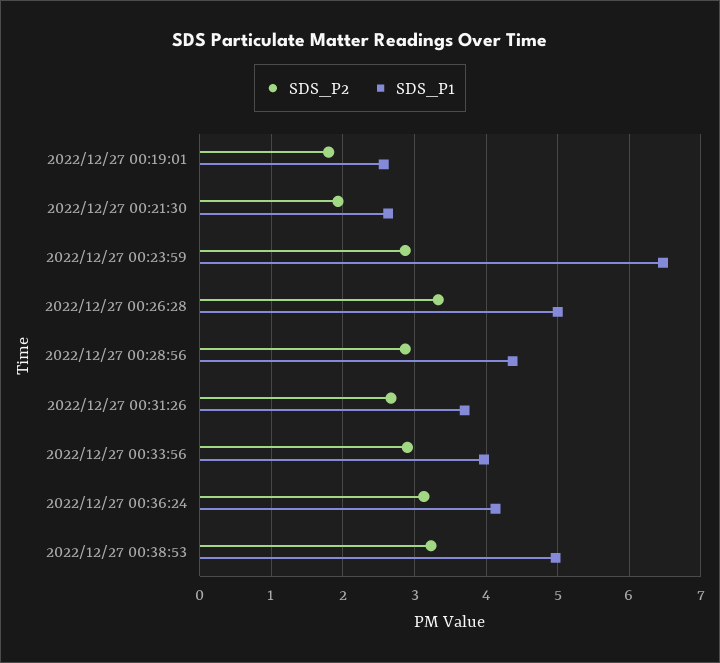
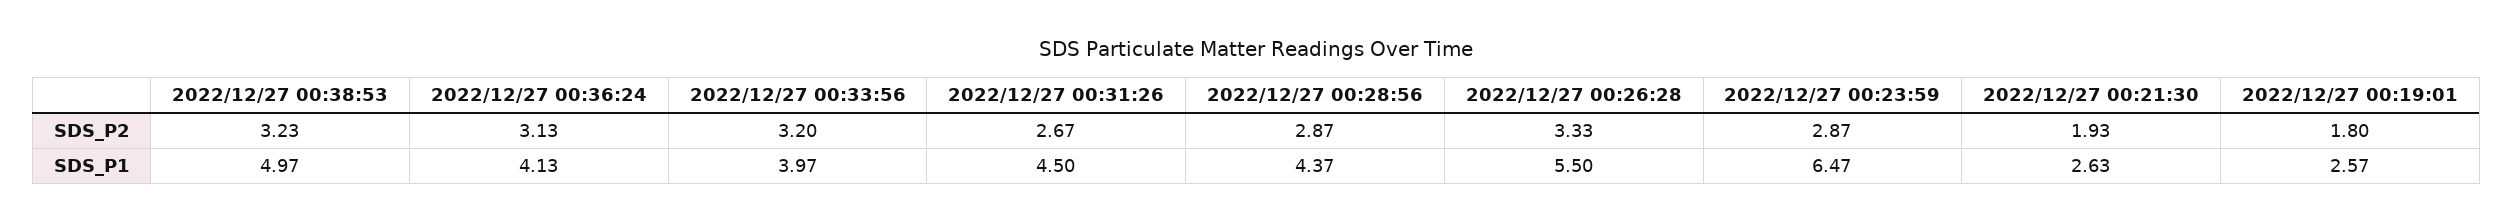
SDS_P1, 2022/12/27 00:26:28: 5 -> 5.5
SDS_P1, 2022/12/27 00:31:26: 3.7 -> 4.5
SDS_P2, 2022/12/27 00:33:56: 2.9 -> 3.2

